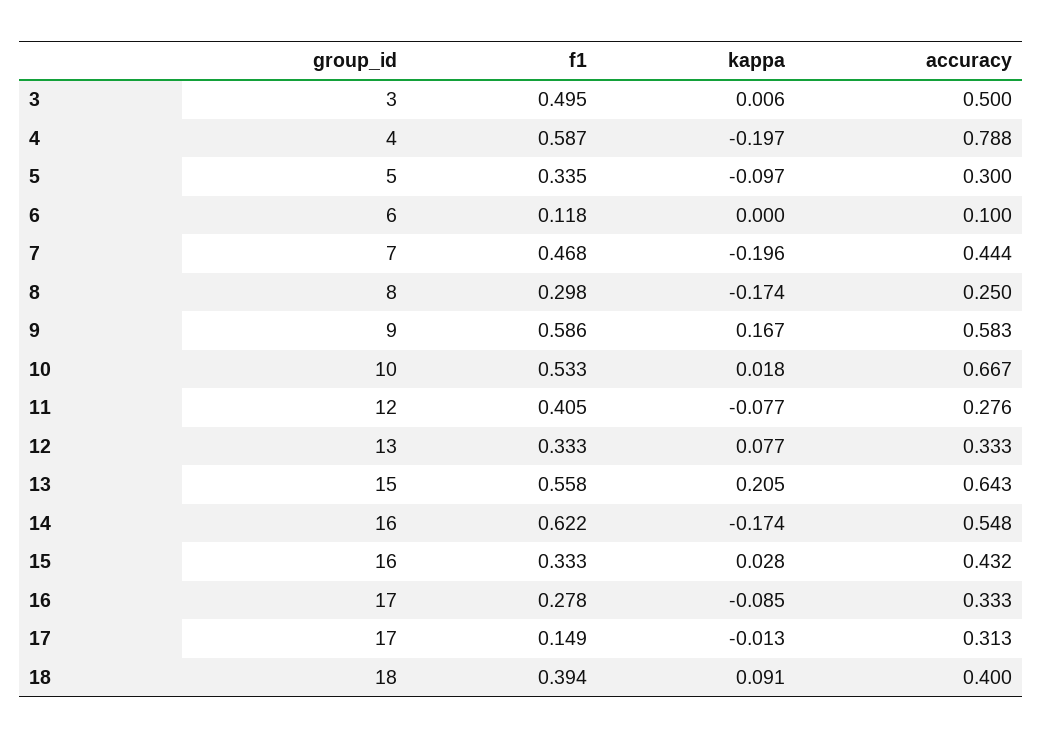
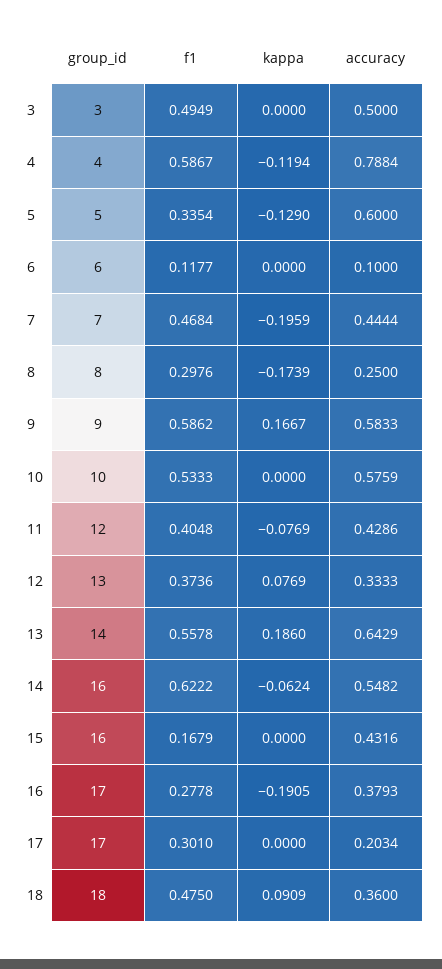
kappa, 3: 0.006 -> 0
kappa, 4: -0.197 -> -0.1194
kappa, 5: -0.097 -> -0.129
accuracy, 5: 0.3 -> 0.6
kappa, 10: 0.018 -> 0
accuracy, 10: 0.667 -> 0.5759
accuracy, 11: 0.276 -> 0.4286
f1, 12: 0.333 -> 0.3736
group_id, 13: 15 -> 14
kappa, 13: 0.205 -> 0.186
kappa, 14: -0.174 -> -0.0624
f1, 15: 0.333 -> 0.1679
kappa, 15: 0.028 -> 0
kappa, 16: -0.085 -> -0.1905
accuracy, 16: 0.333 -> 0.3793
f1, 17: 0.149 -> 0.301
kappa, 17: -0.013 -> 0
accuracy, 17: 0.313 -> 0.2034
f1, 18: 0.394 -> 0.475
accuracy, 18: 0.4 -> 0.36

